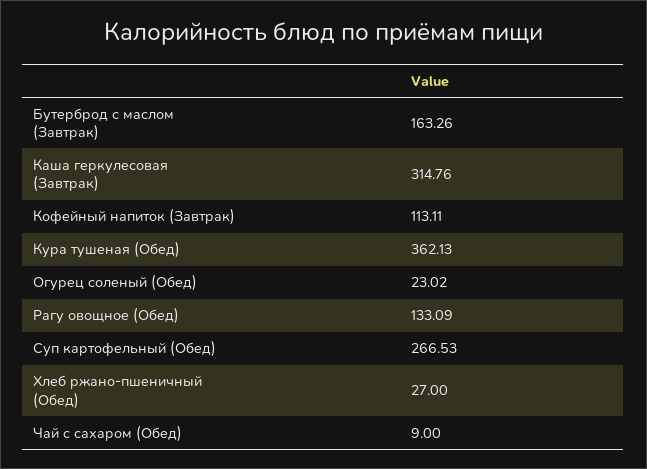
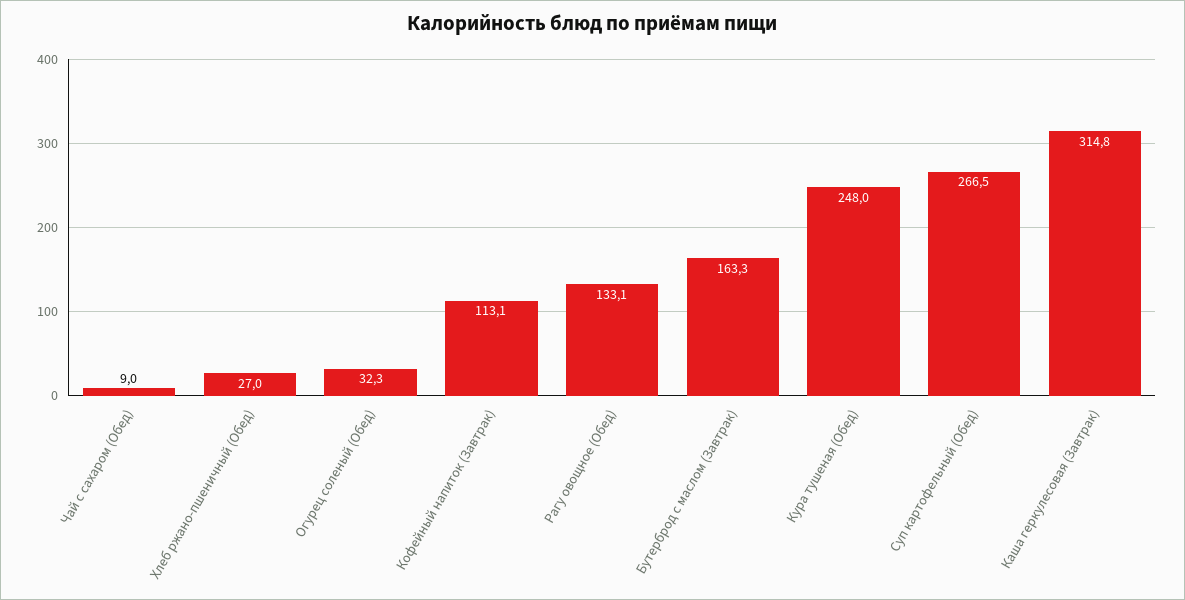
Кура тушеная (Обед): 362.13 -> 248
Огурец соленый (Обед): 23.02 -> 32.3

